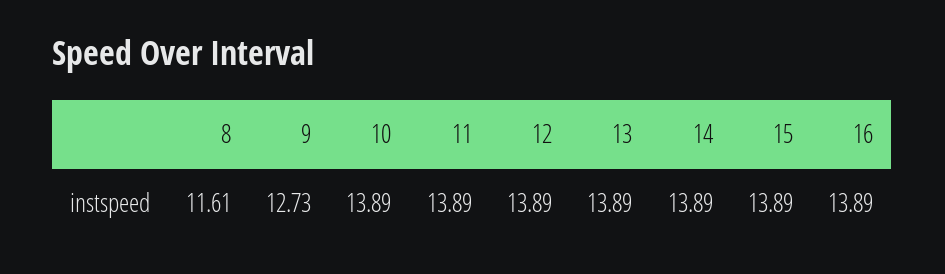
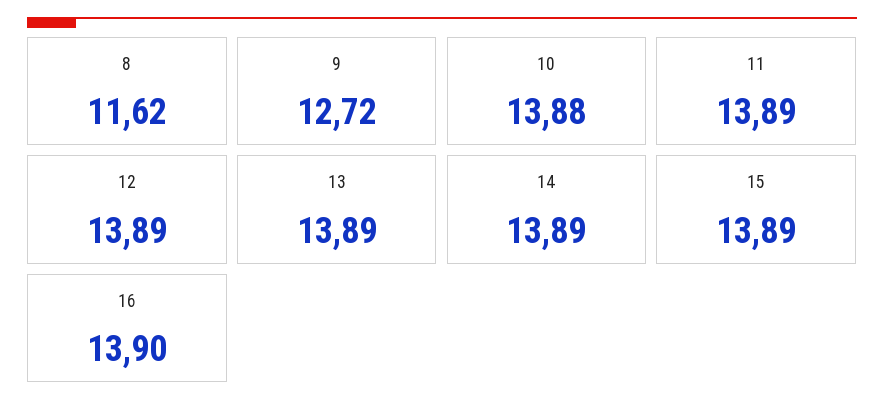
8: 11.61 -> 11.62
9: 12.73 -> 12.72
10: 13.89 -> 13.88
16: 13.89 -> 13.9

